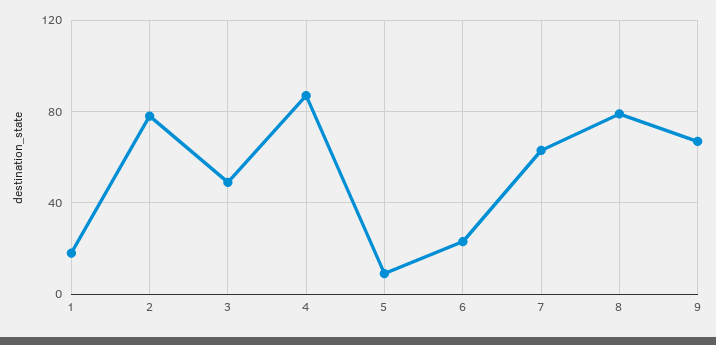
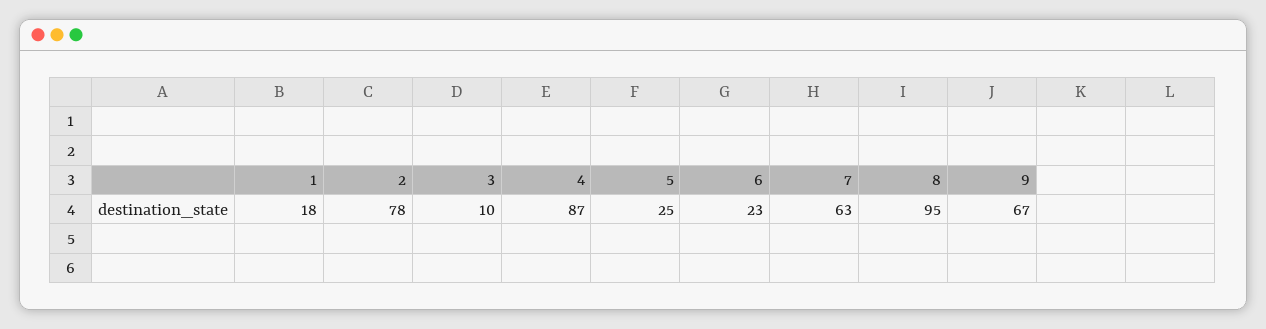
3: 50 -> 10
5: 10 -> 25
8: 80 -> 95

